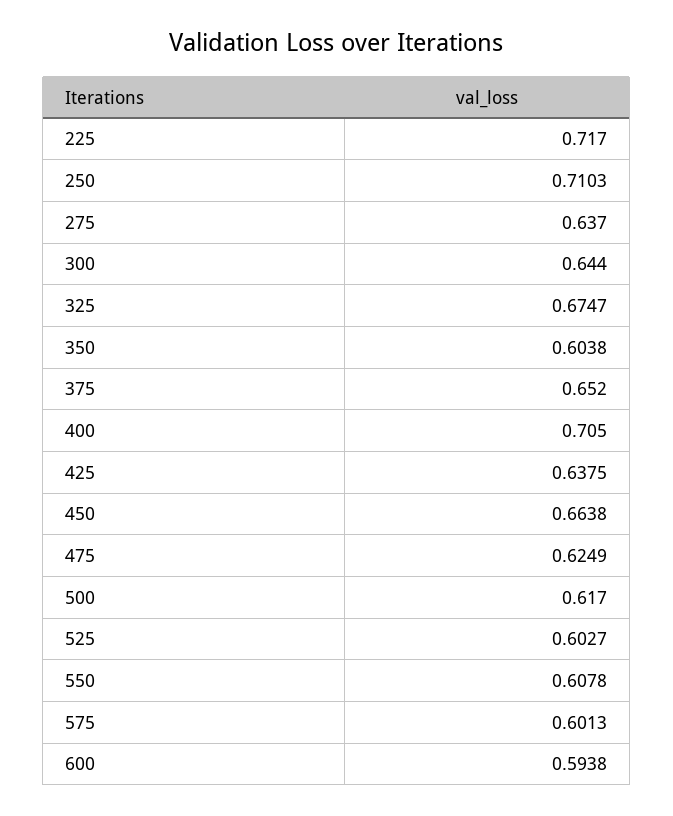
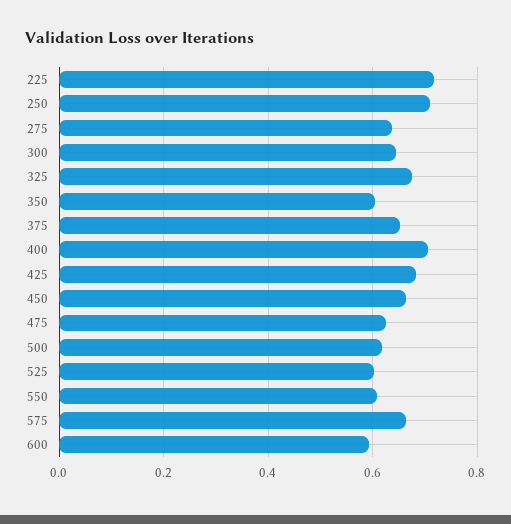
425: 0.6375 -> 0.68
575: 0.6013 -> 0.66

